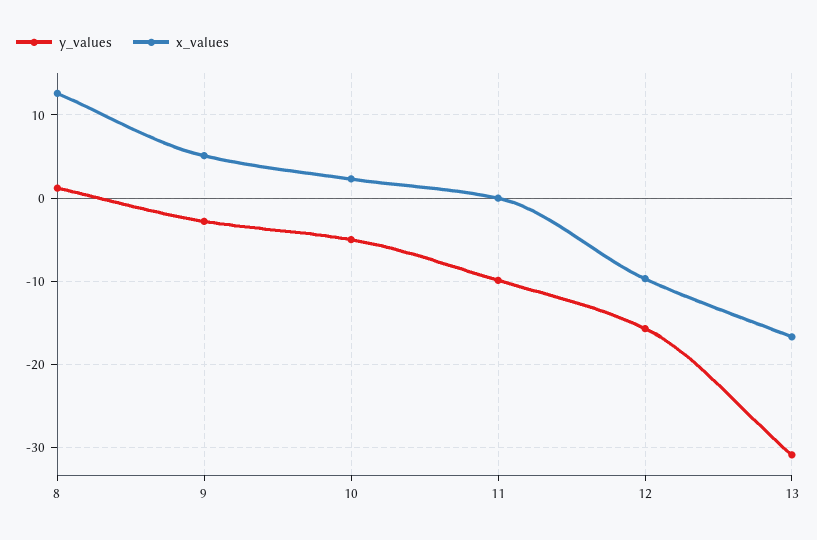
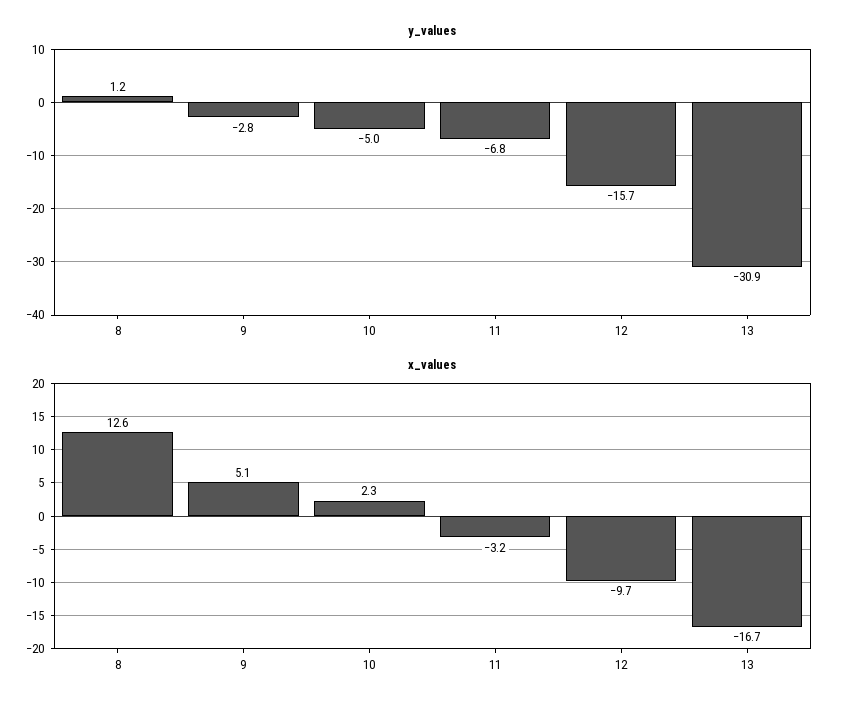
y_values, 11: -10 -> -6.8
x_values, 11: 0 -> -3.2

